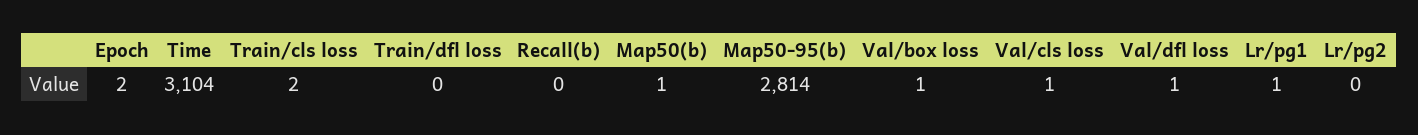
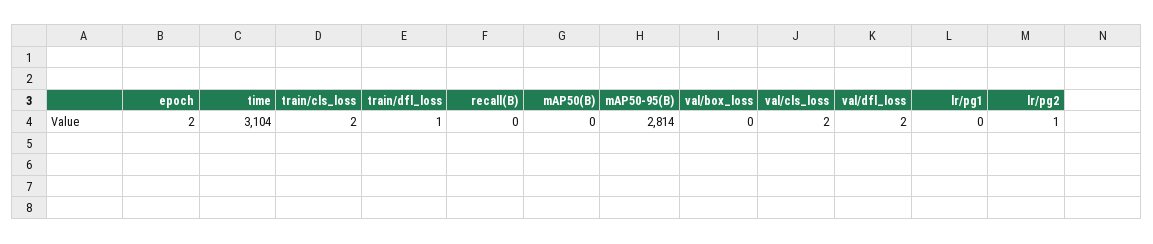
Train/dfl loss: 0 -> 1
Map50(b): 1 -> 0
Val/box loss: 1 -> 0
Val/cls loss: 1 -> 2
Val/dfl loss: 1 -> 2
Lr/pg1: 1 -> 0
Lr/pg2: 0 -> 1

